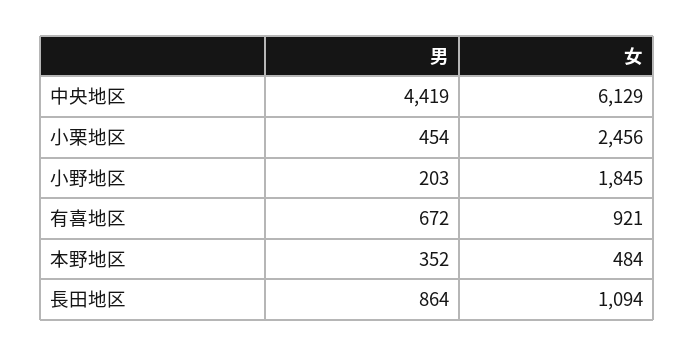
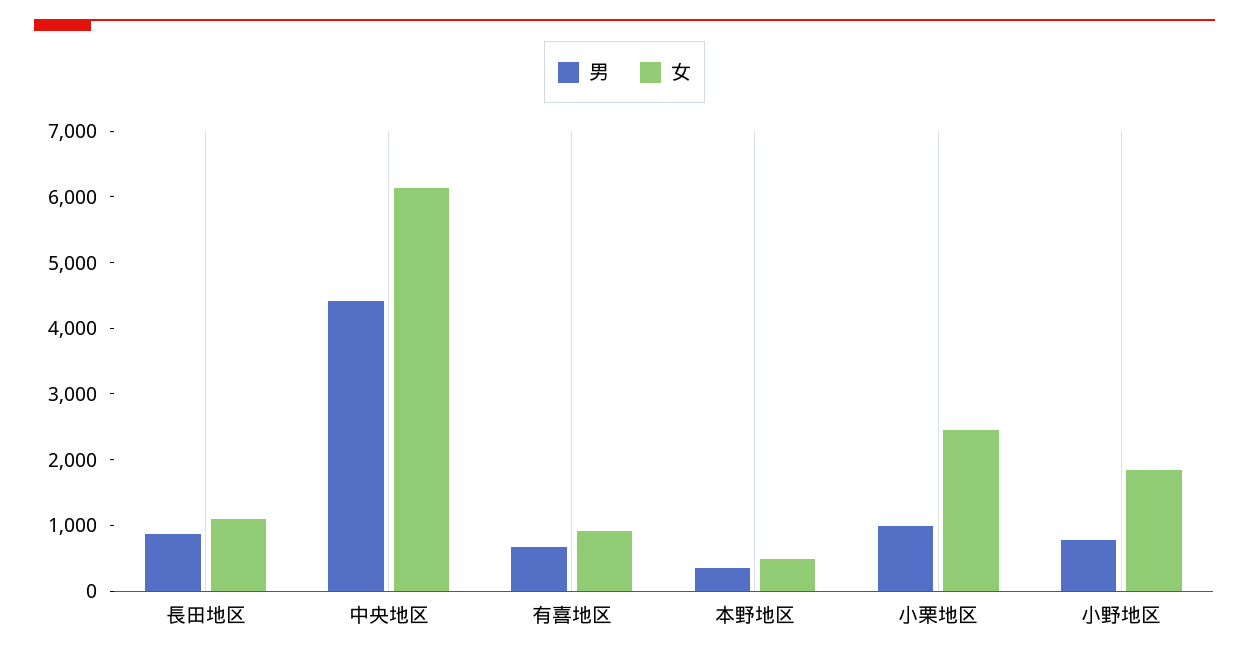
男, 小栗地区: 454 -> 1000
男, 小野地区: 203 -> 800

